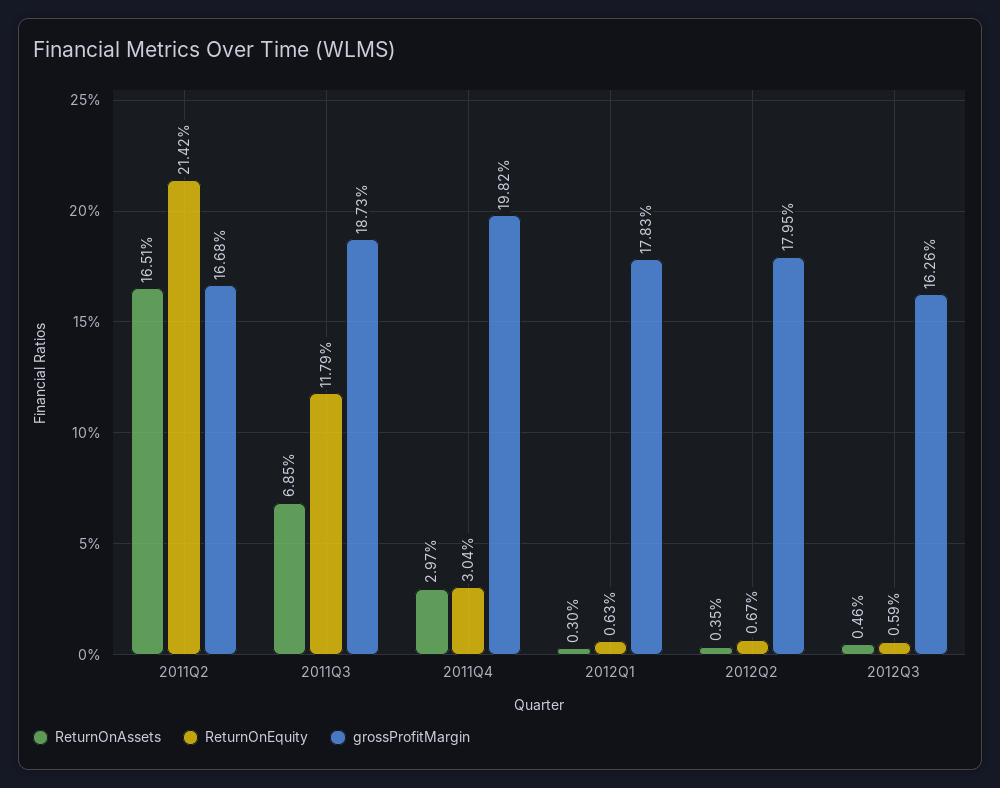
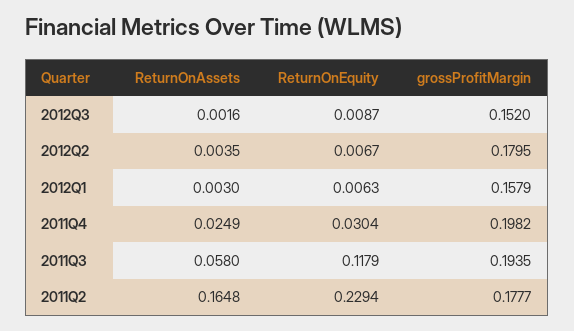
ReturnOnAssets, 2011Q2: 0.1651 -> 0.1648
ReturnOnEquity, 2011Q2: 0.2142 -> 0.2294
grossProfitMargin, 2011Q2: 0.1668 -> 0.1777
ReturnOnAssets, 2011Q3: 0.0685 -> 0.058
grossProfitMargin, 2011Q3: 0.1873 -> 0.1935
ReturnOnAssets, 2011Q4: 0.0297 -> 0.0249
grossProfitMargin, 2012Q1: 0.1783 -> 0.1579
ReturnOnAssets, 2012Q3: 0.0046 -> 0.0016
ReturnOnEquity, 2012Q3: 0.0059 -> 0.0087
grossProfitMargin, 2012Q3: 0.1626 -> 0.152

